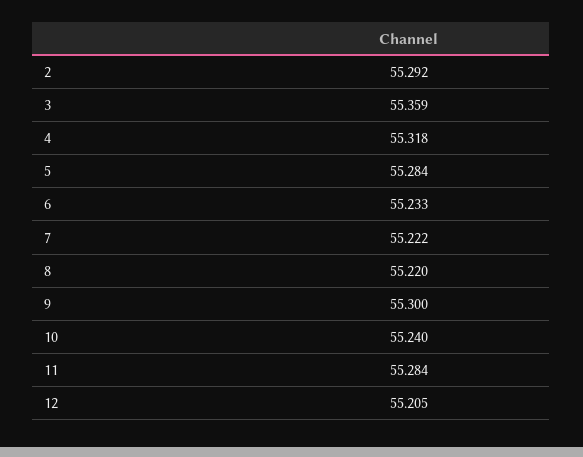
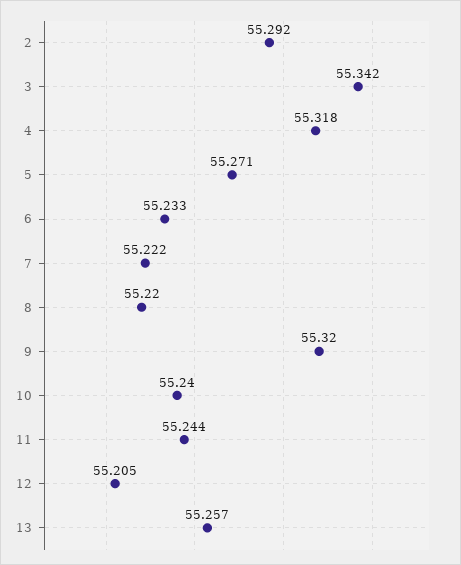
3: 55.359 -> 55.342
5: 55.284 -> 55.271
9: 55.3 -> 55.32
11: 55.284 -> 55.244
13: none -> 55.257

